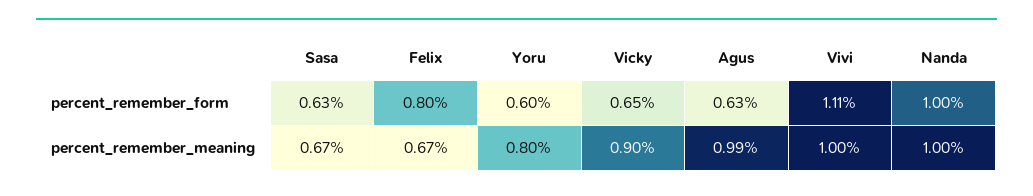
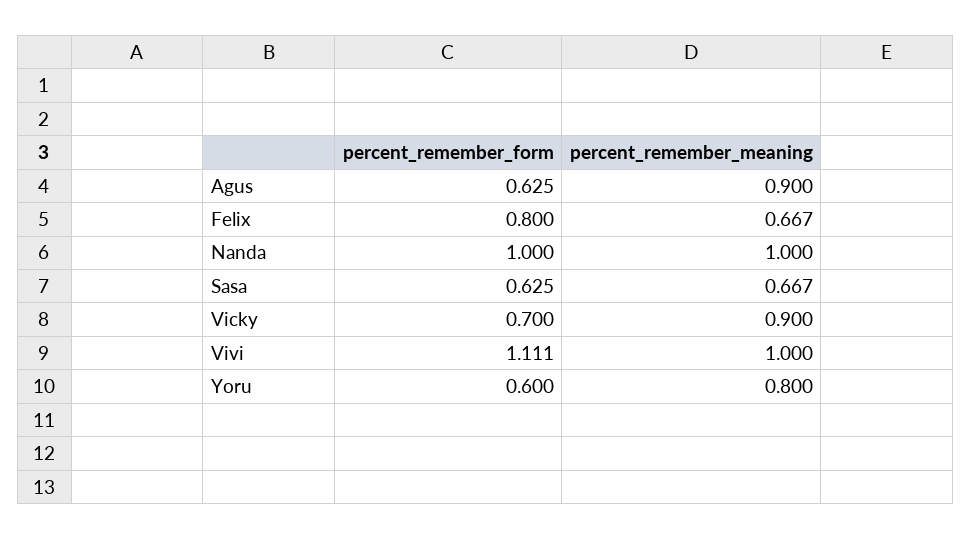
Vicky, percent_remember_form: 0.65 -> 0.7
Agus, percent_remember_meaning: 0.99 -> 0.9

